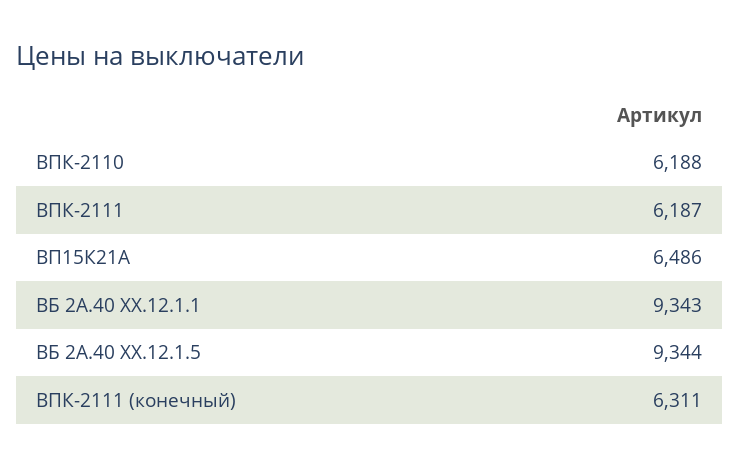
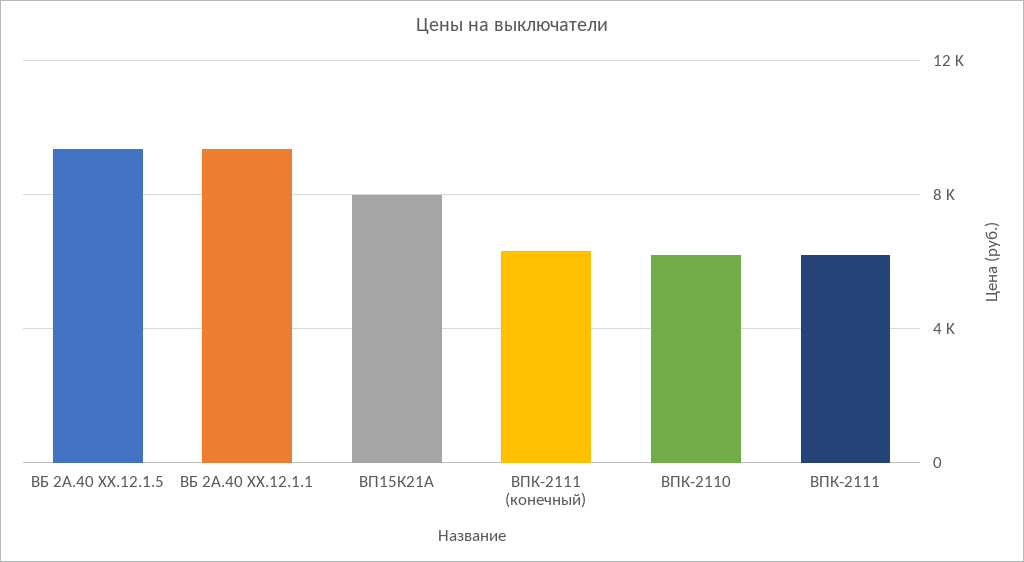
ВП15К21А: 6486 -> 8000

